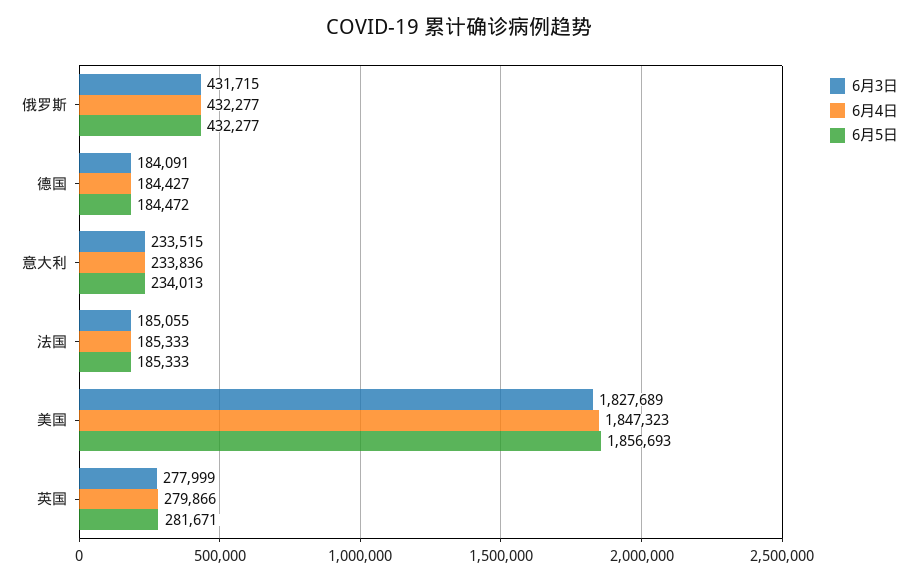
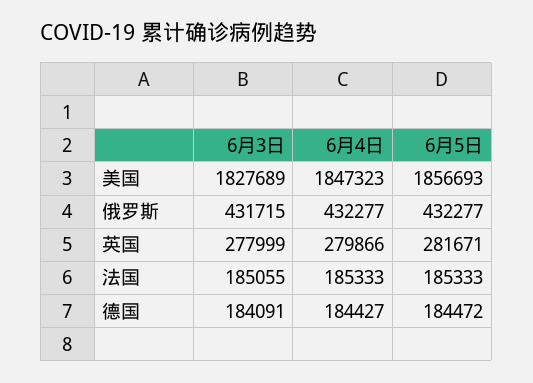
6月3日, 意大利: 233515 -> none
6月4日, 意大利: 233836 -> none
6月5日, 意大利: 234013 -> none

